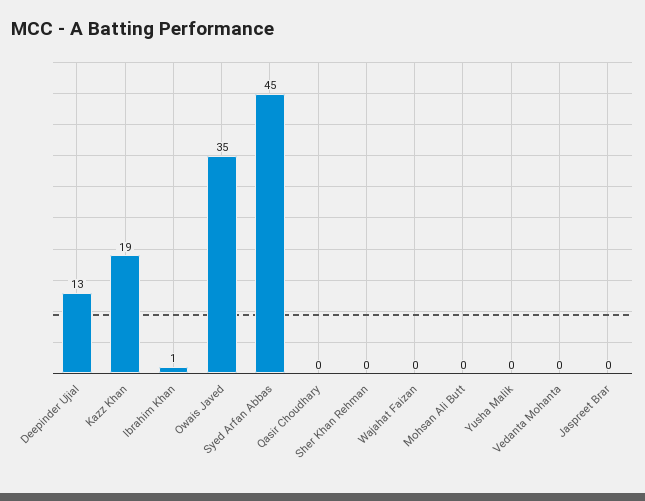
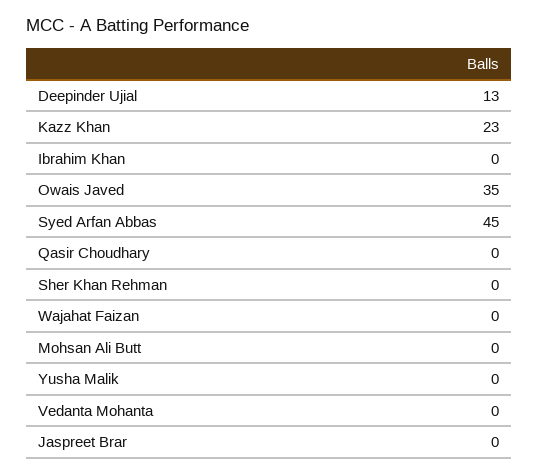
Kazz Khan: 19 -> 23
Ibrahim Khan: 1 -> 0

